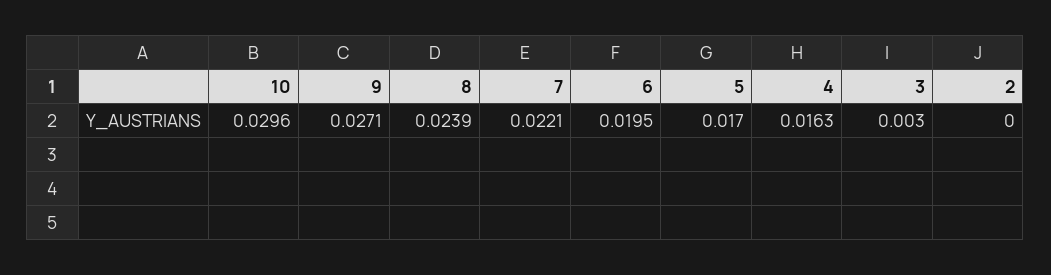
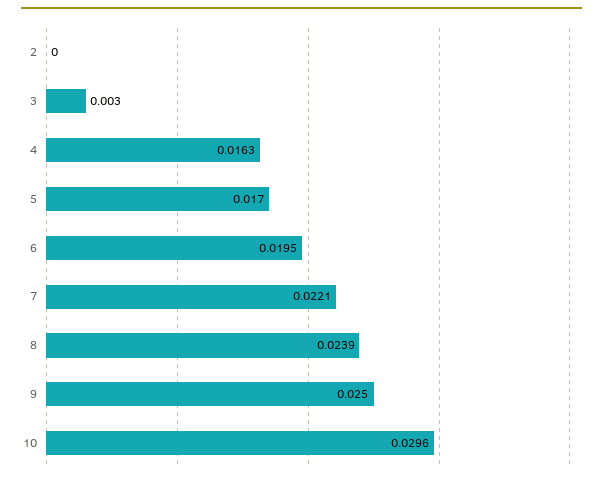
9: 0.0271 -> 0.025

